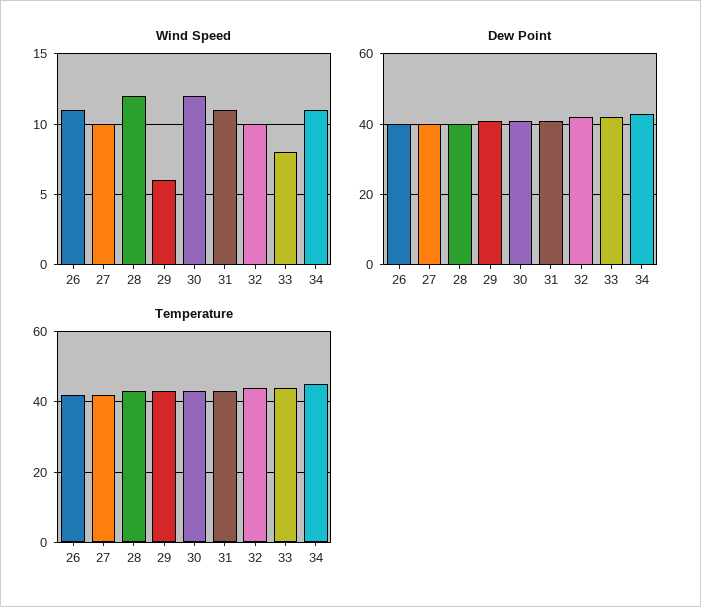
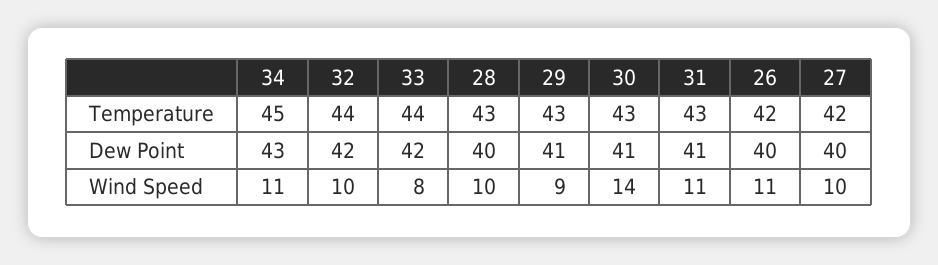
Wind Speed, 28: 12 -> 10
Wind Speed, 29: 6 -> 9
Wind Speed, 30: 12 -> 14

